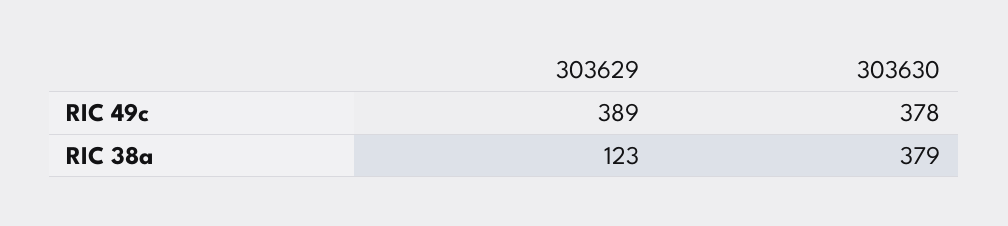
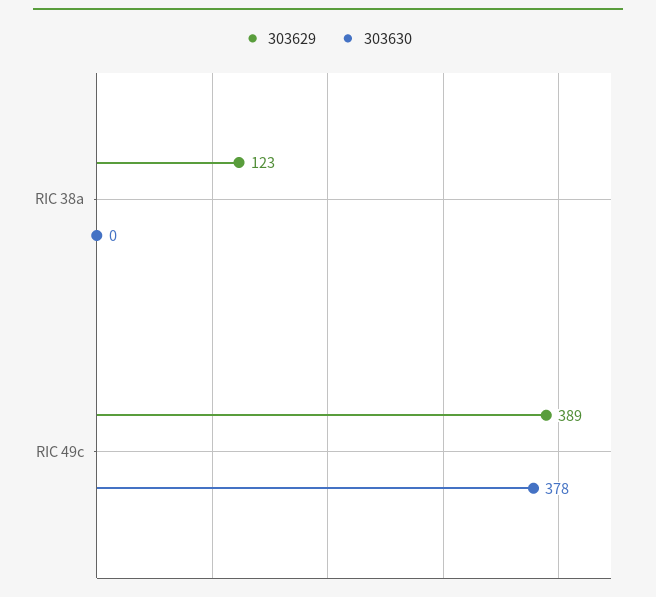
303630, RIC 38a: 379 -> 0

